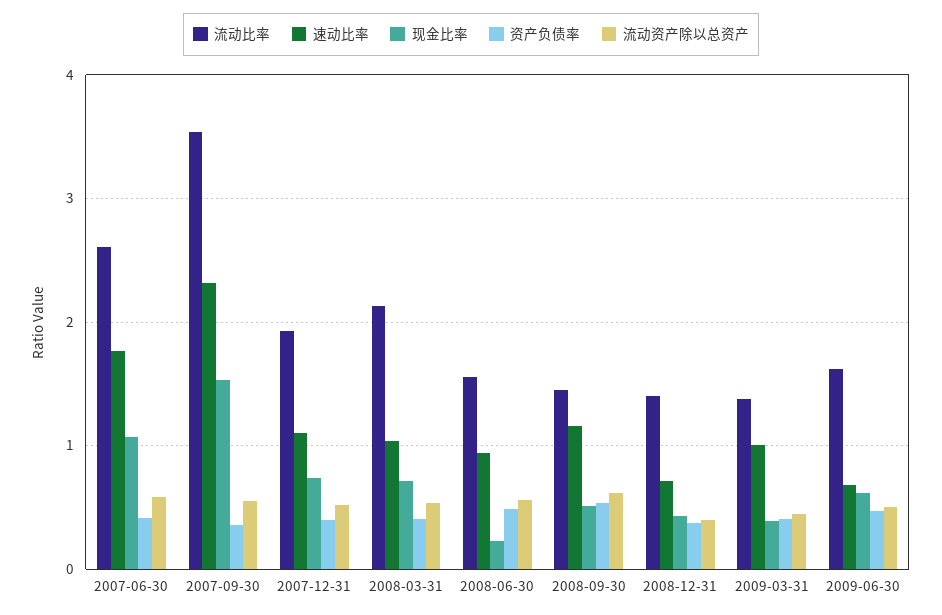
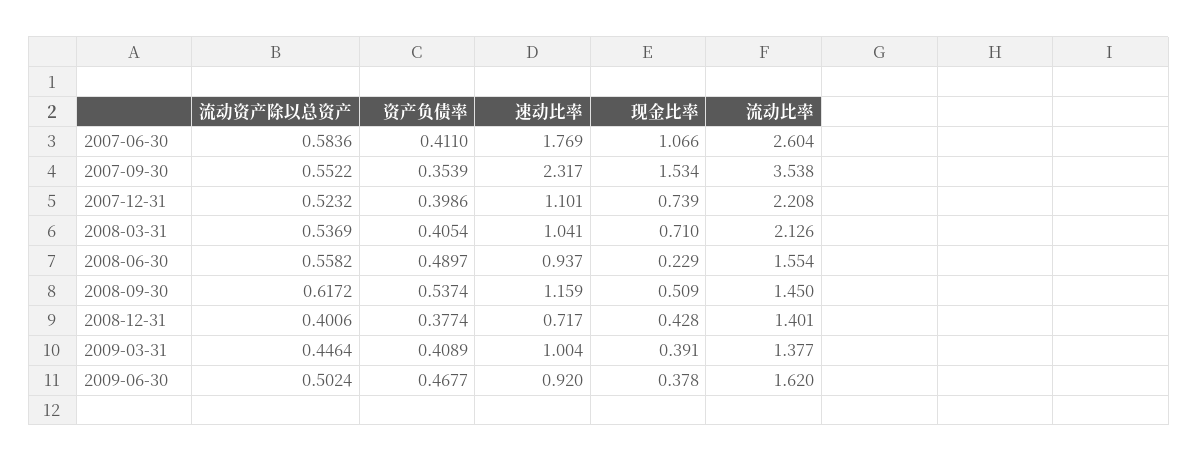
流动比率, 2007-12-31: 1.9 -> 2.208
速动比率, 2009-06-30: 0.7 -> 0.92
现金比率, 2009-06-30: 0.6 -> 0.378

